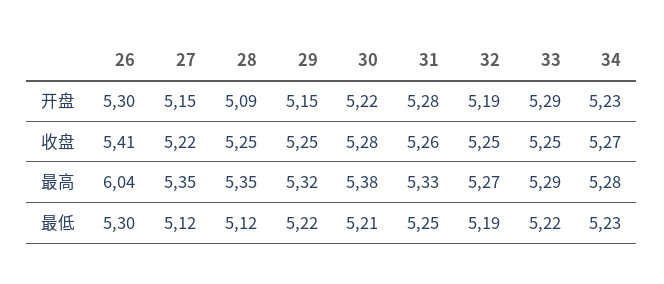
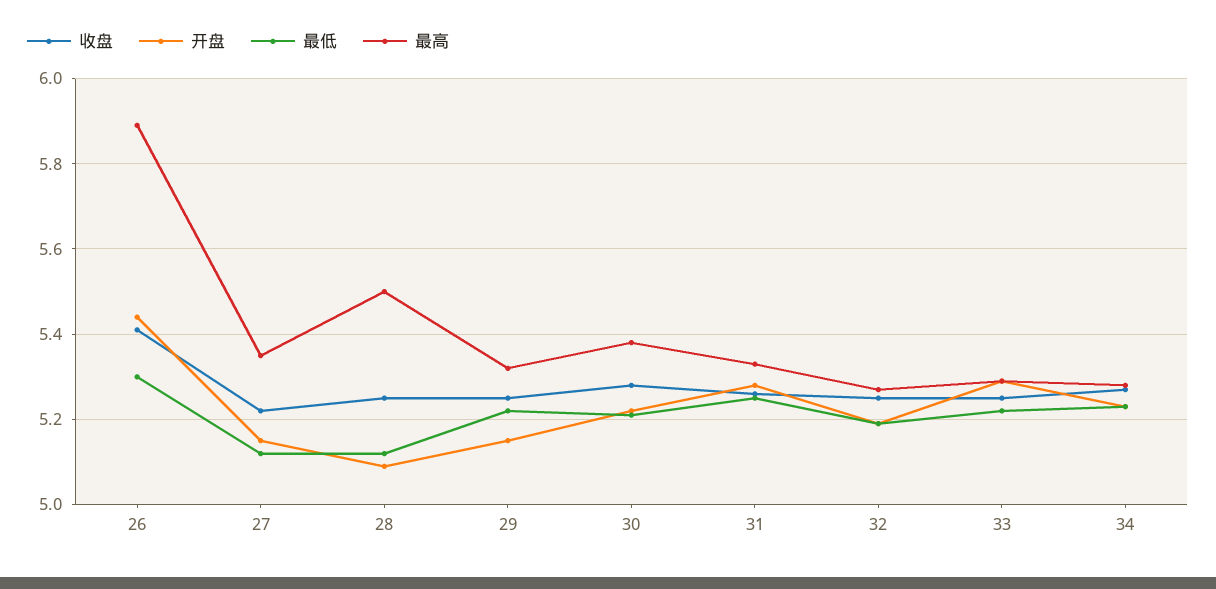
开盘, 26: 5.3 -> 5.45
最高, 26: 6.04 -> 5.9
最高, 28: 5.35 -> 5.5

